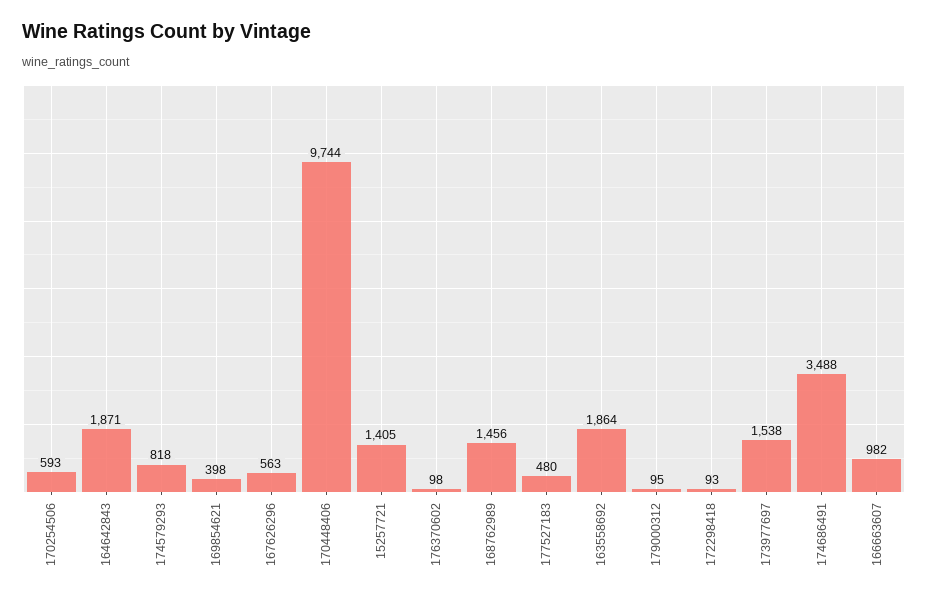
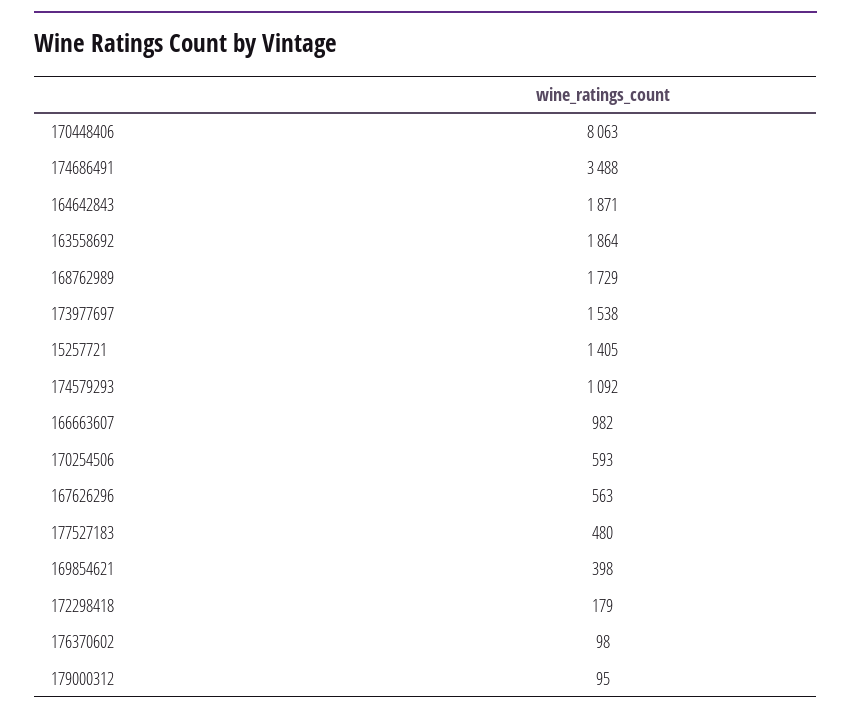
174579293: 818 -> 1092
170448406: 9744 -> 8063
168762989: 1456 -> 1729
172298418: 93 -> 179

